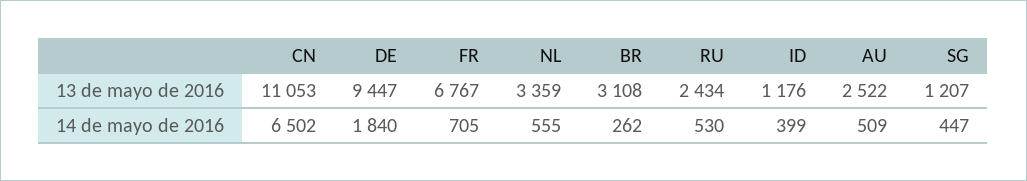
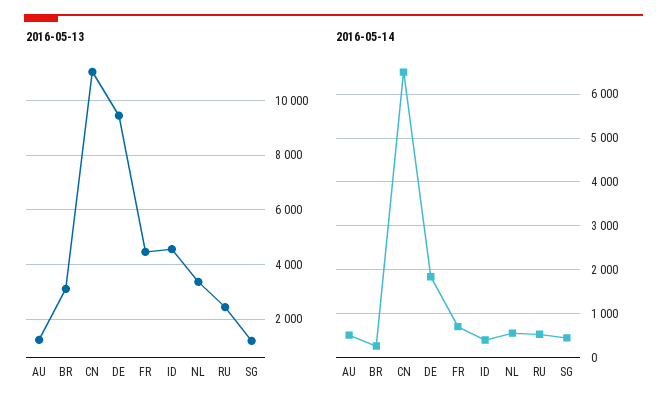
13 de mayo de 2016, FR: 6767 -> 4500
13 de mayo de 2016, ID: 1176 -> 4500
13 de mayo de 2016, AU: 2522 -> 1250

